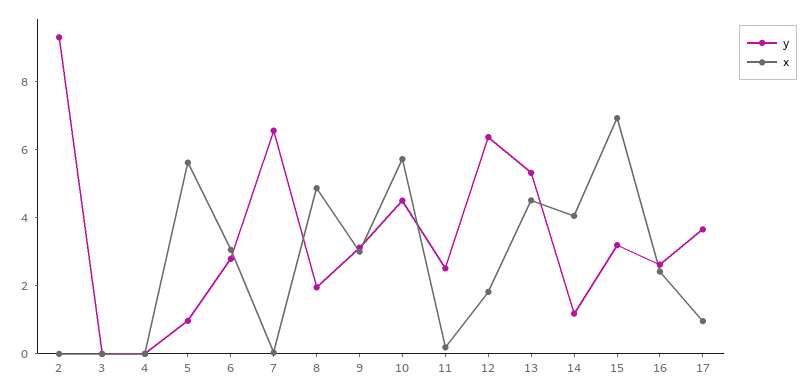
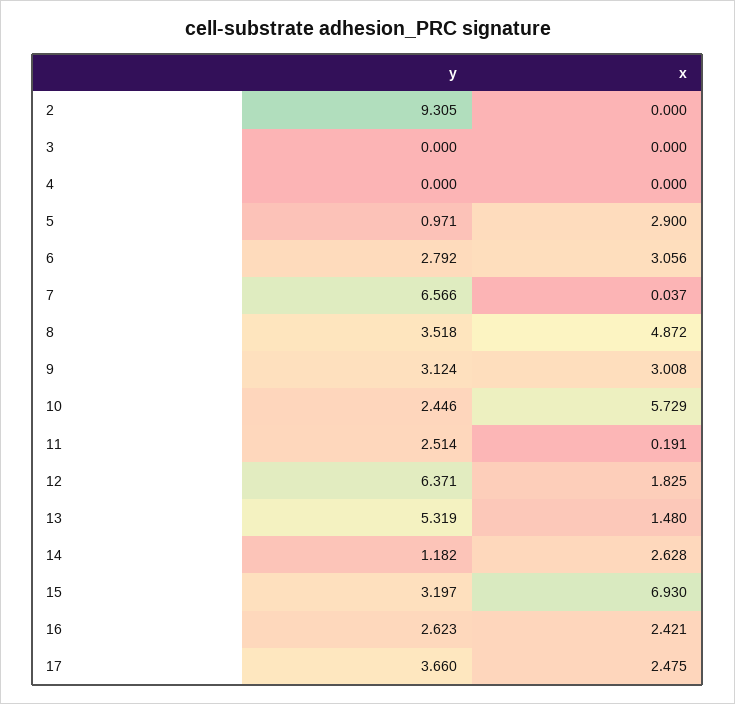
x, 5: 5.5 -> 2.9
y, 8: 2 -> 3.518
y, 10: 4.5 -> 2.446
x, 13: 4.5 -> 1.48
x, 14: 4 -> 2.628
x, 17: 1 -> 2.475

